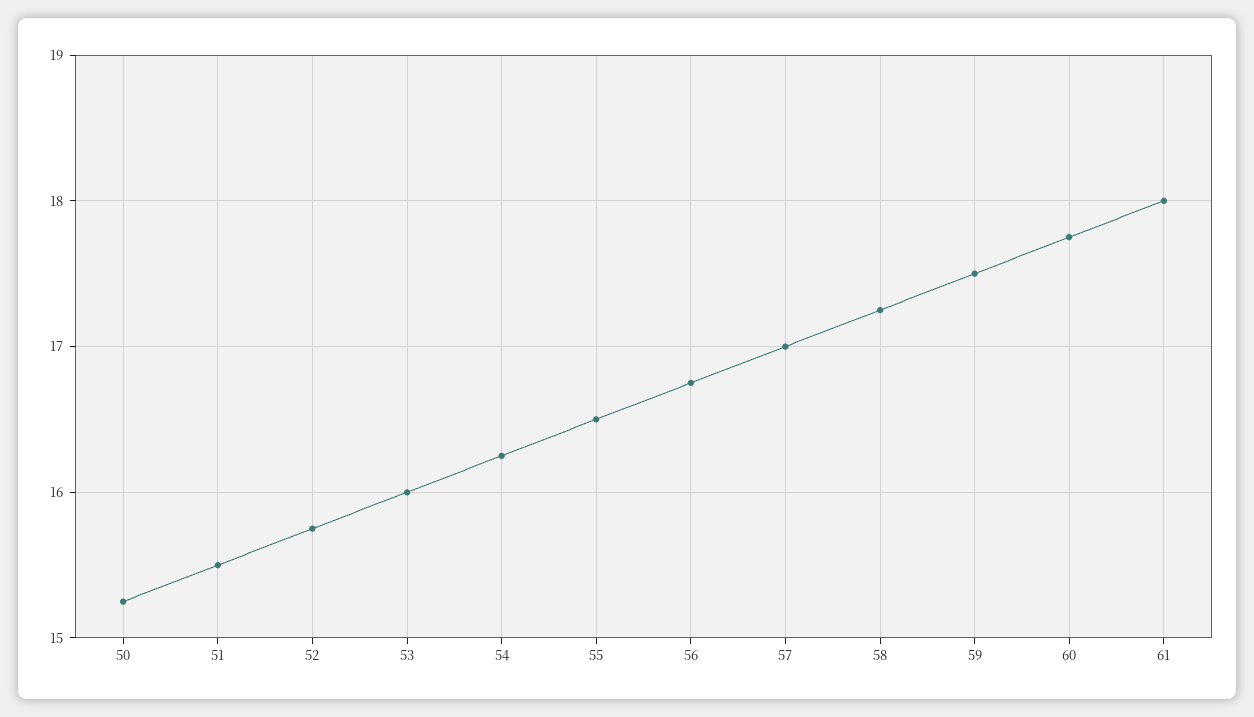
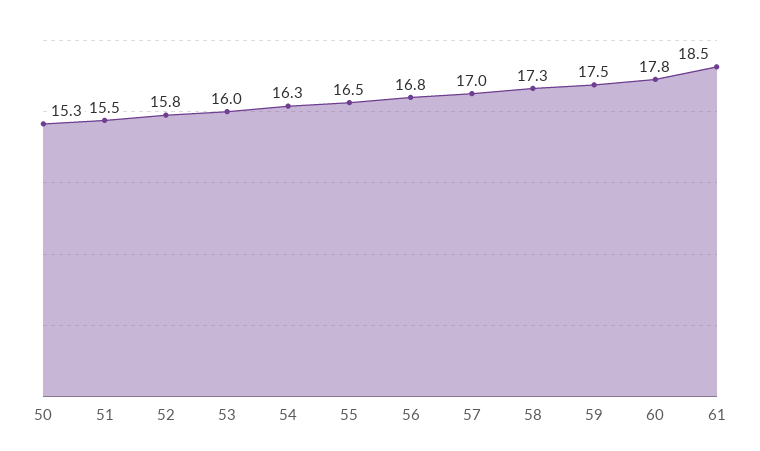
61: 18 -> 18.5

